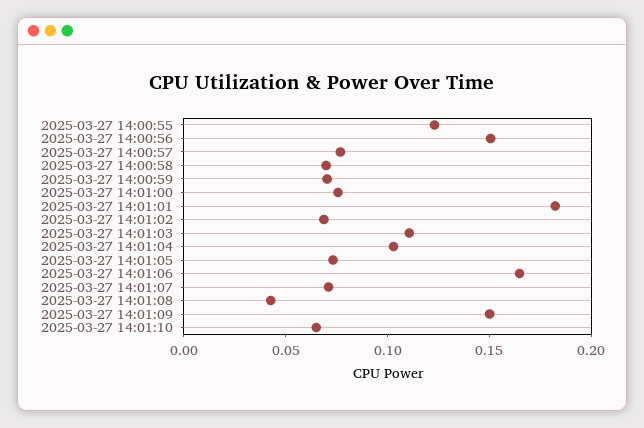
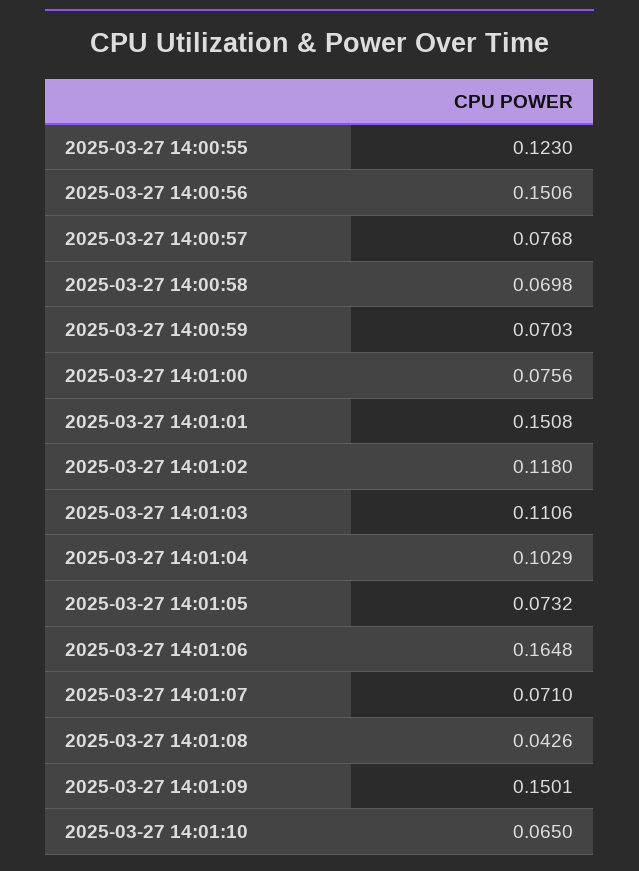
2025-03-27 14:01:01: 0.18 -> 0.1508
2025-03-27 14:01:02: 0.07 -> 0.118

